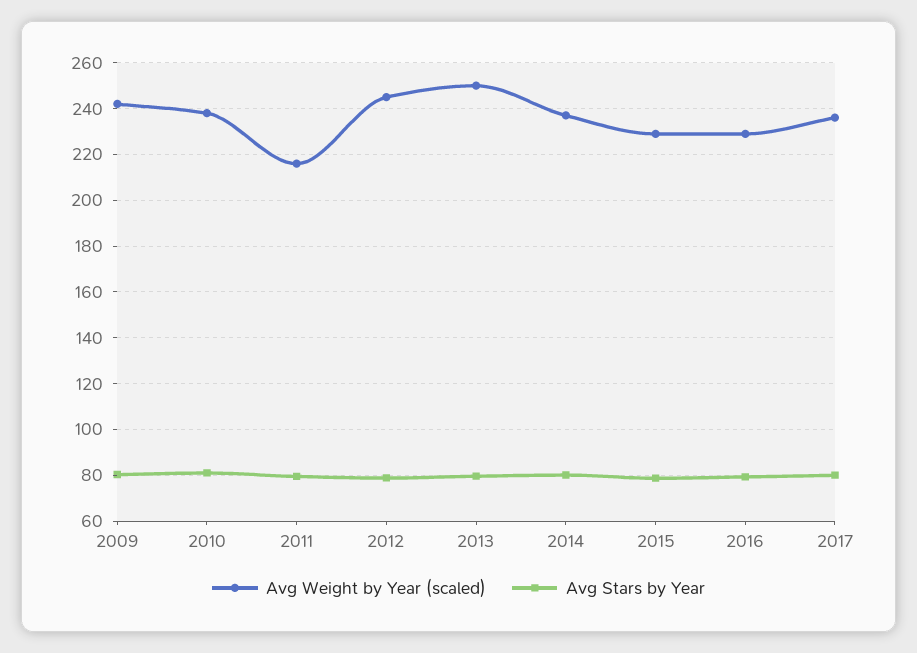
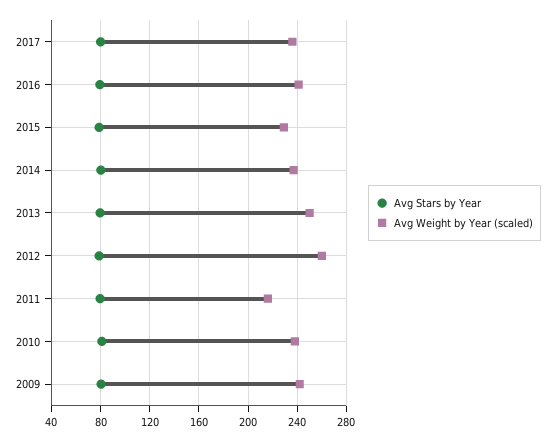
Avg Weight by Year (scaled), 2012: 245 -> 260
Avg Weight by Year (scaled), 2016: 230 -> 240

